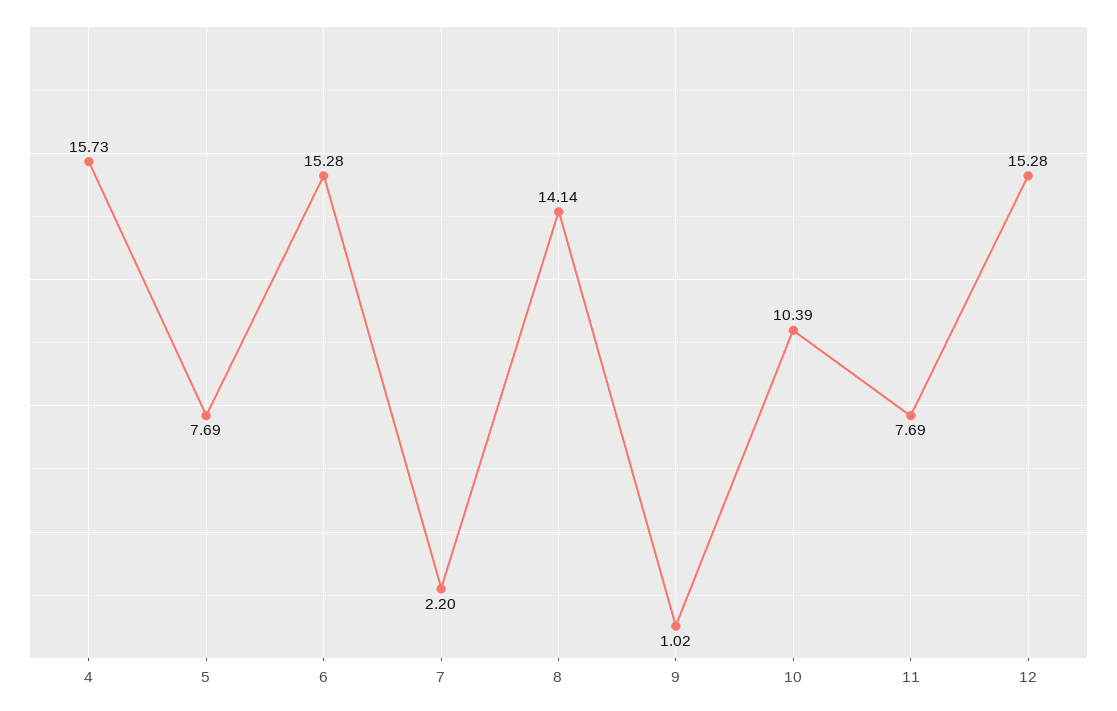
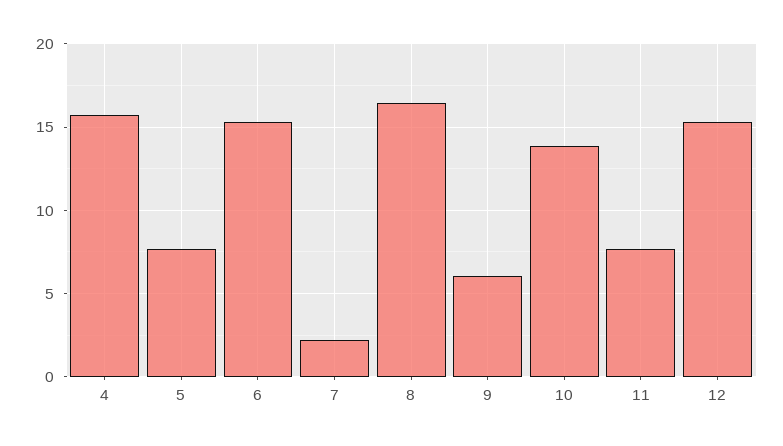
8: 14.14 -> 16.5
9: 1.02 -> 6
10: 10.39 -> 14

